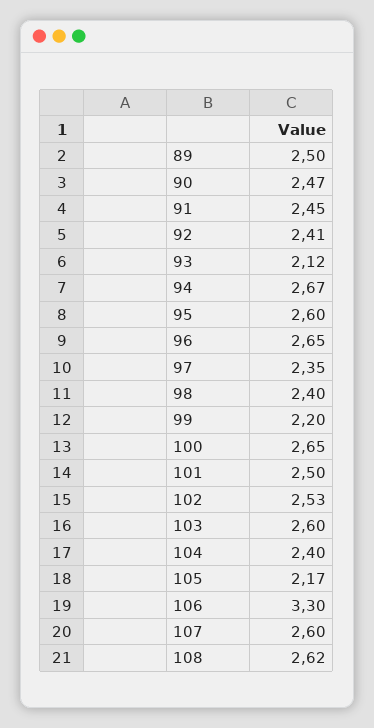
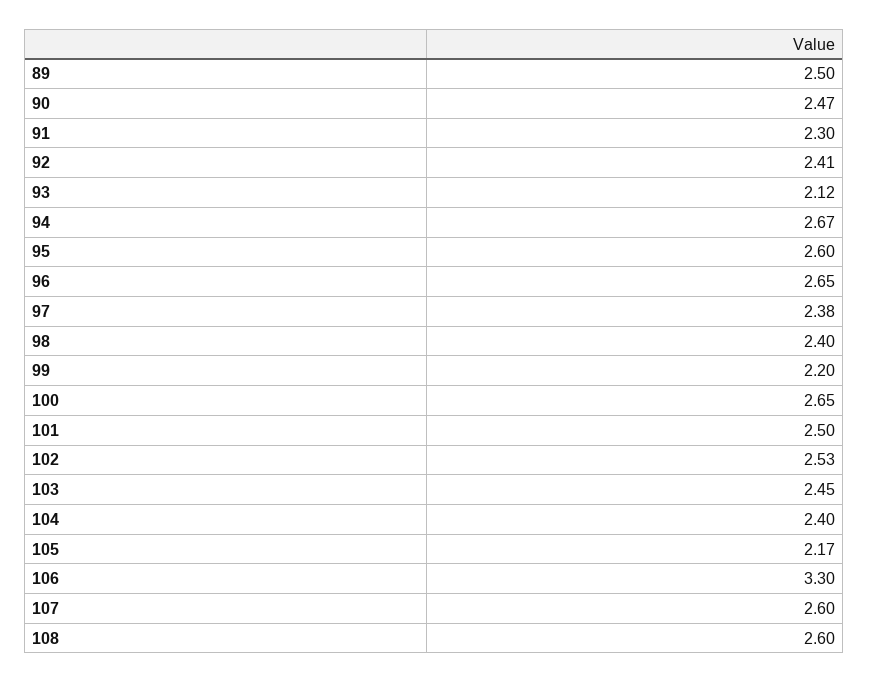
91: 2.45 -> 2.3
97: 2.35 -> 2.38
103: 2.6 -> 2.45
108: 2.62 -> 2.6

